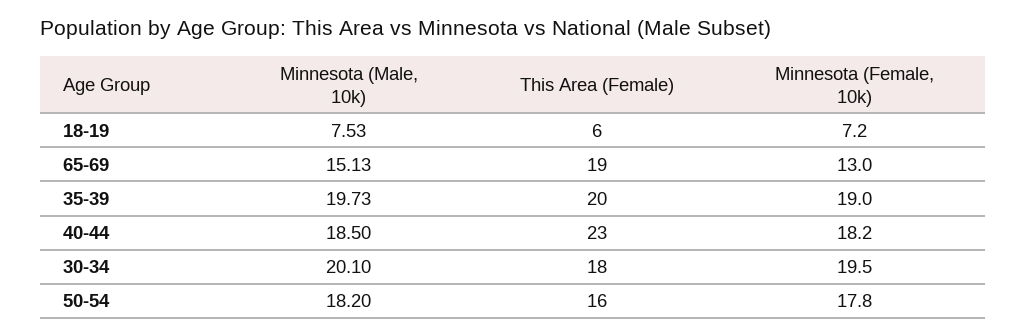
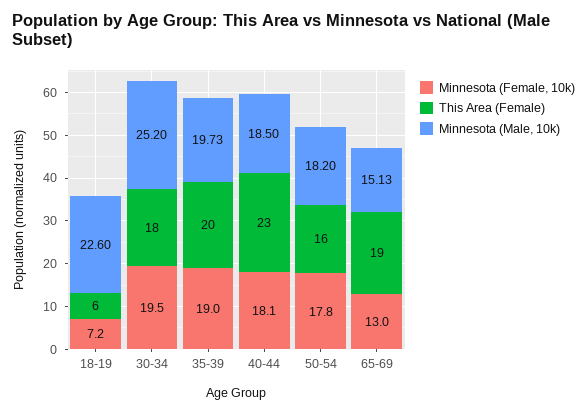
Minnesota (Male, 10k), 18-19: 7.53 -> 22.6
Minnesota (Female, 10k), 40-44: 18.2 -> 18.1
Minnesota (Male, 10k), 30-34: 20.1 -> 25.2

